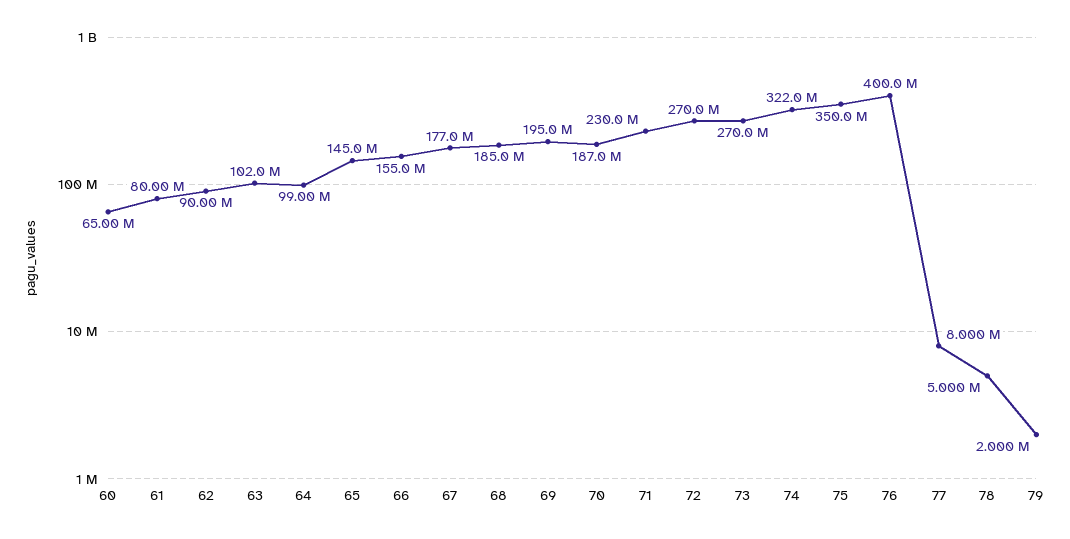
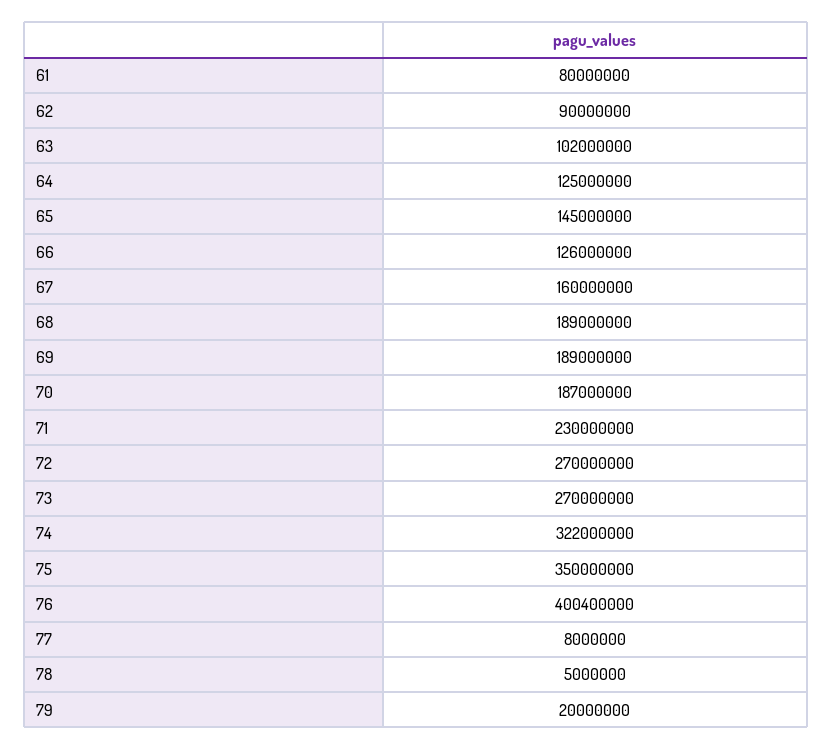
60: 65000000 -> none
64: 99000000 -> 125000000
66: 155000000 -> 126000000
67: 177000000 -> 160000000
68: 185000000 -> 189000000
69: 195000000 -> 189000000
76: 400000000 -> 400400000
79: 2000000 -> 20000000

